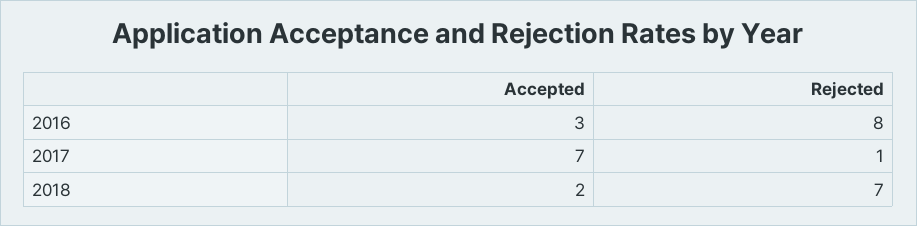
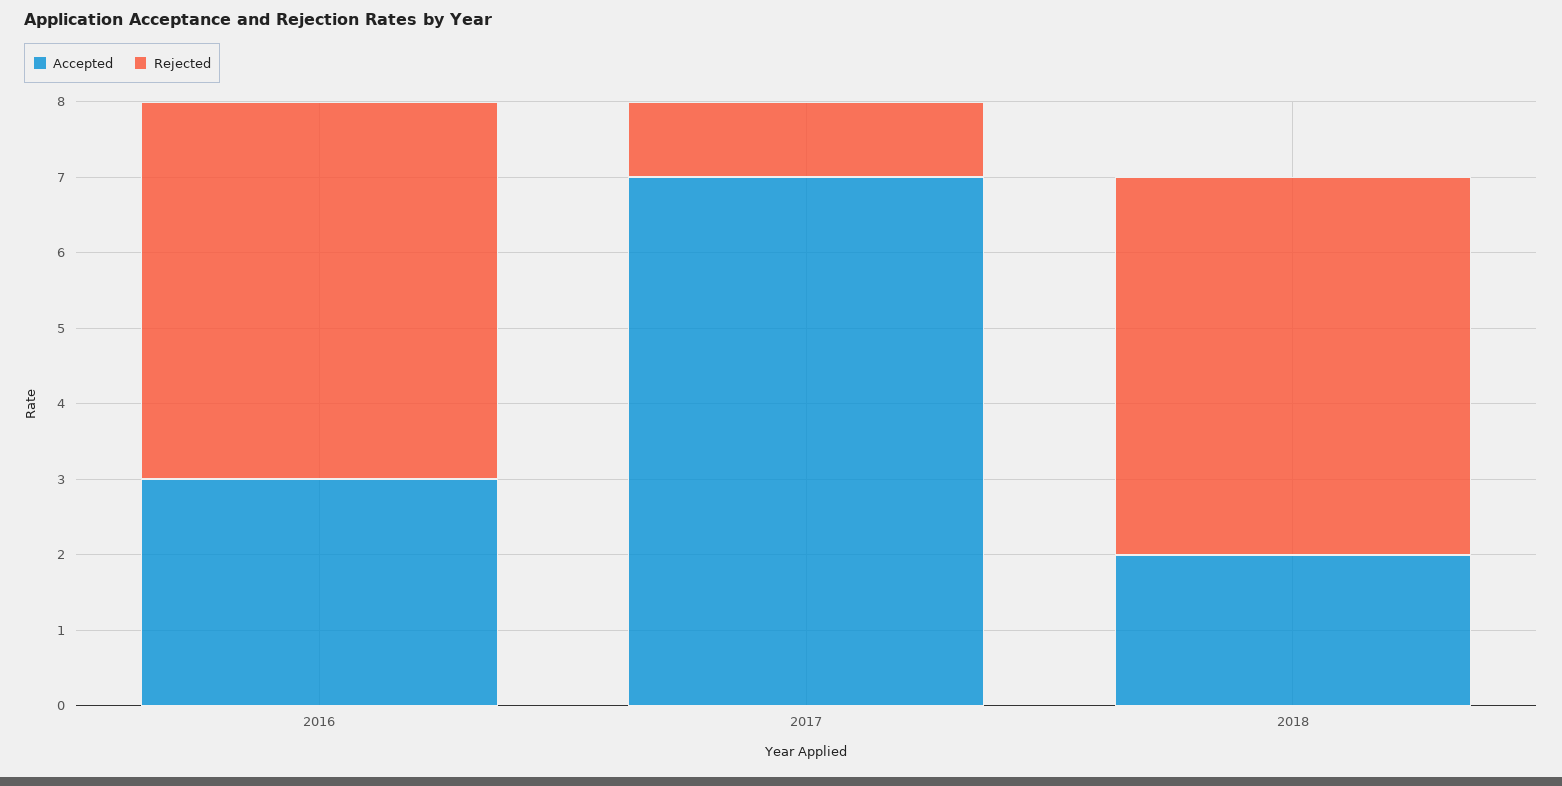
Rejected, 2016: 8 -> 5
Rejected, 2018: 7 -> 5

